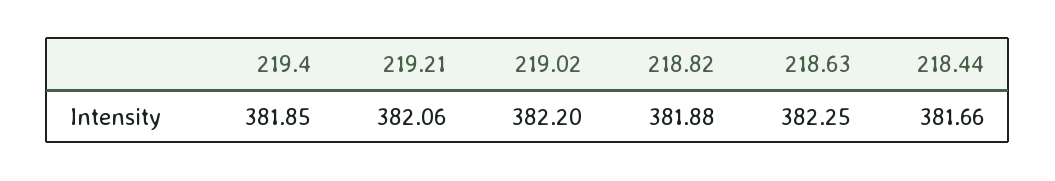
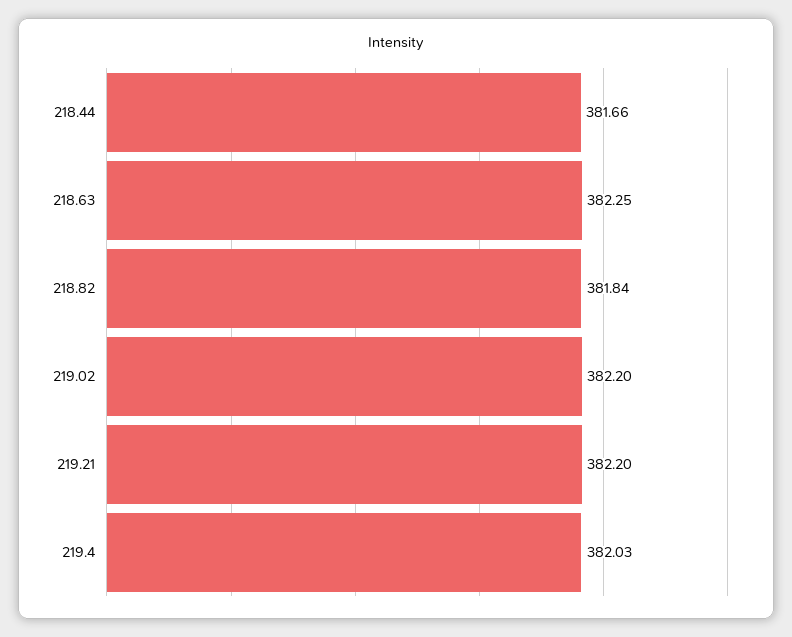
219.4: 381.85 -> 382.03
219.21: 382.06 -> 382.2
218.82: 381.88 -> 381.84

